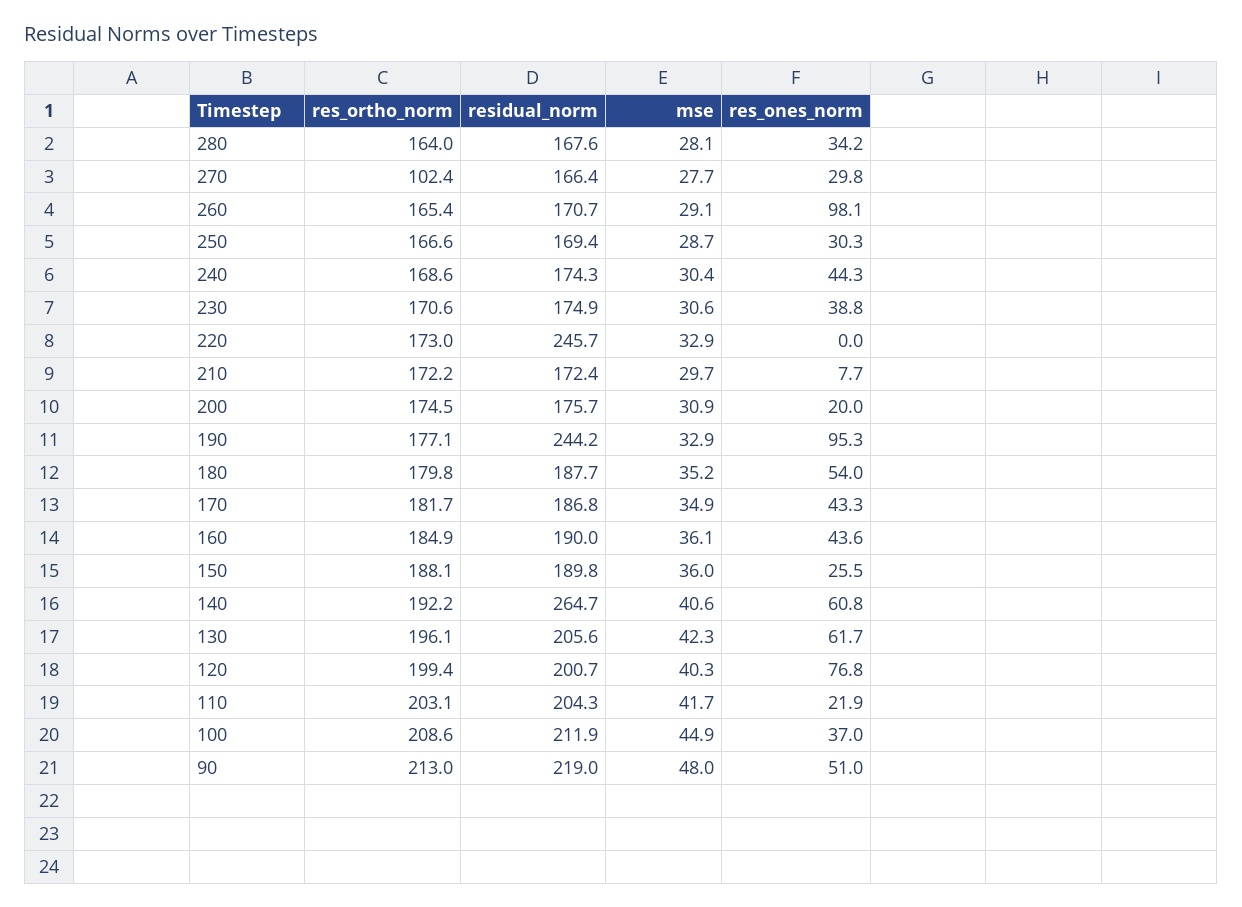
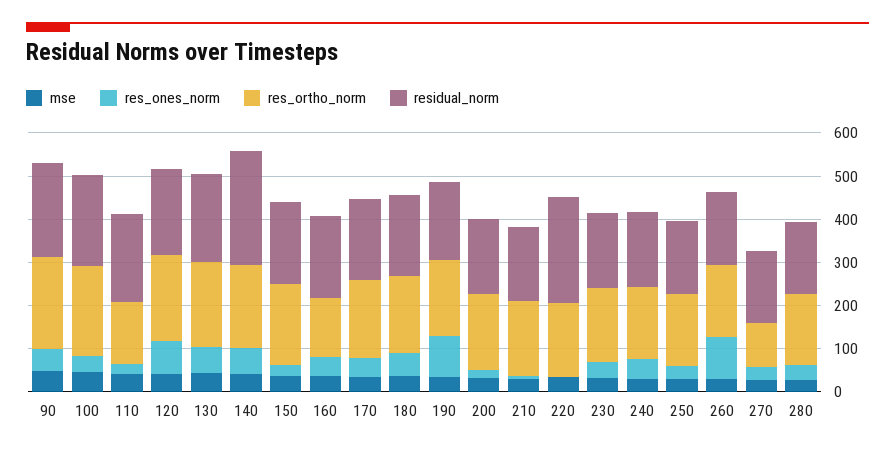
residual_norm, 190: 244.2 -> 180
res_ortho_norm, 160: 184.9 -> 140
res_ortho_norm, 110: 203.1 -> 140

